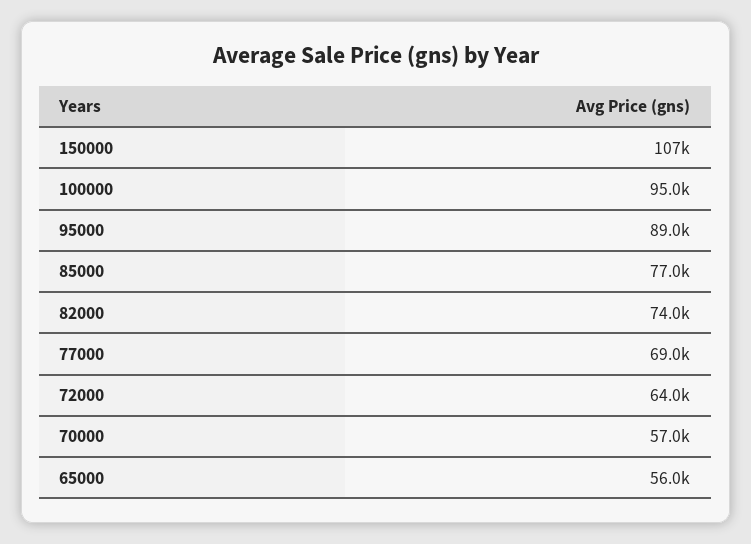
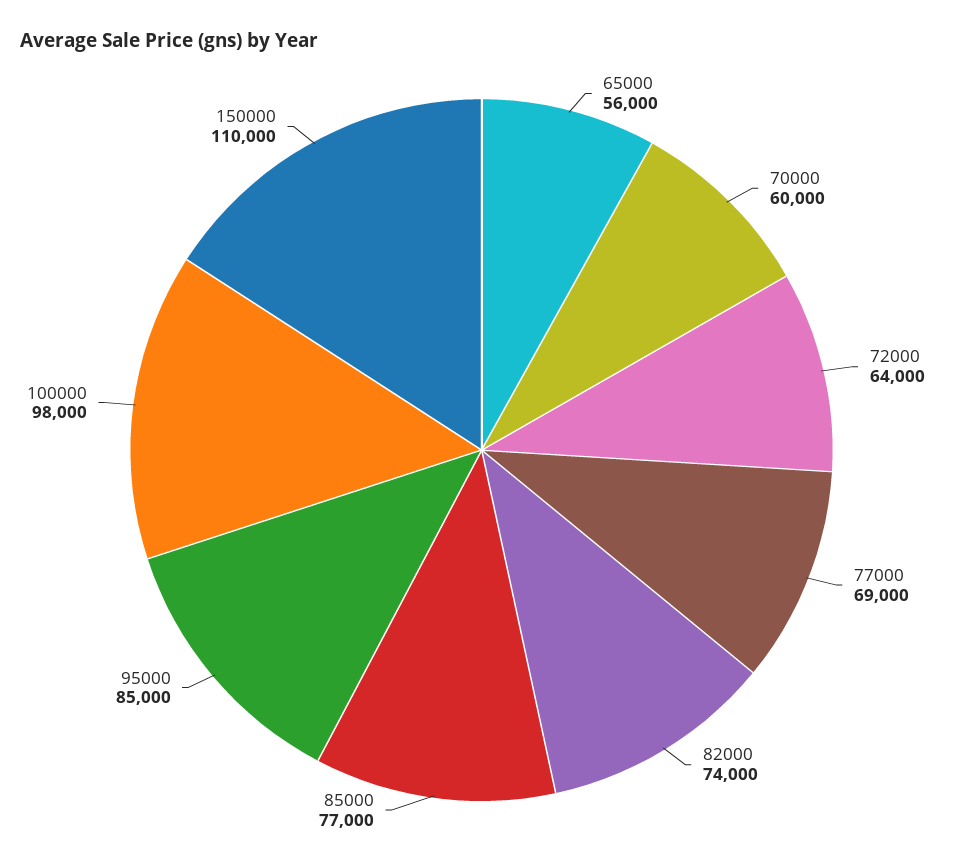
150000: 107000 -> 110000
100000: 95000 -> 98000
95000: 89000 -> 85000
70000: 57000 -> 60000

